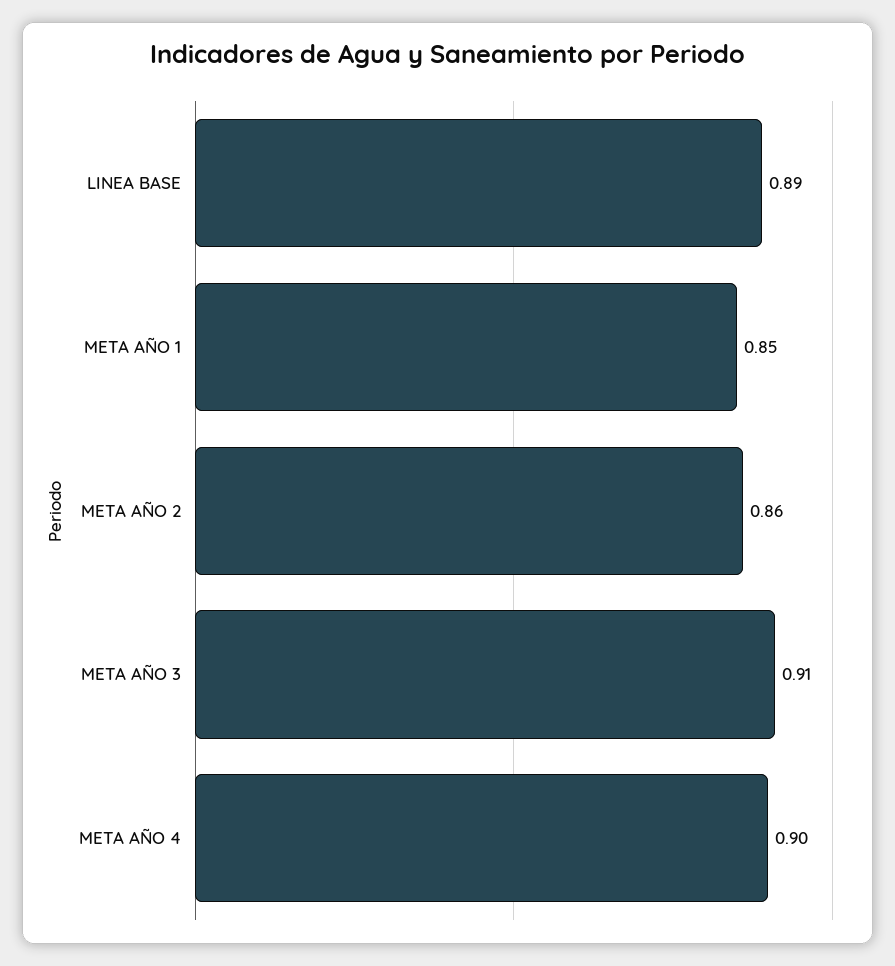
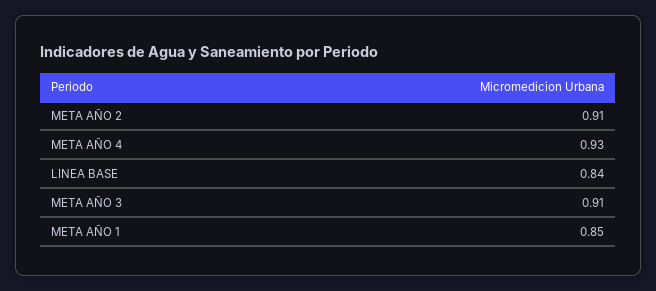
LINEA BASE: 0.89 -> 0.84
META AÑO 2: 0.86 -> 0.91
META AÑO 4: 0.9 -> 0.93

